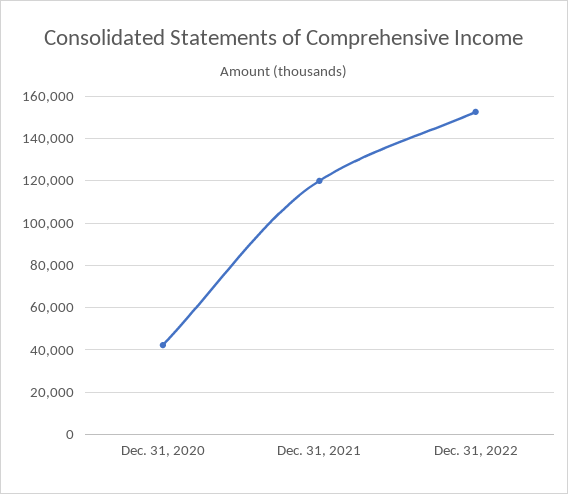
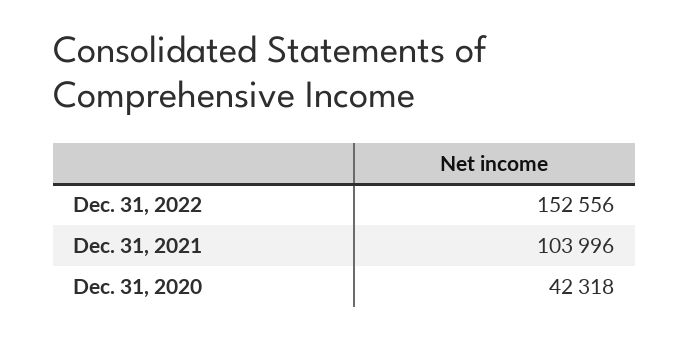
Dec. 31, 2021: 120000 -> 103996

